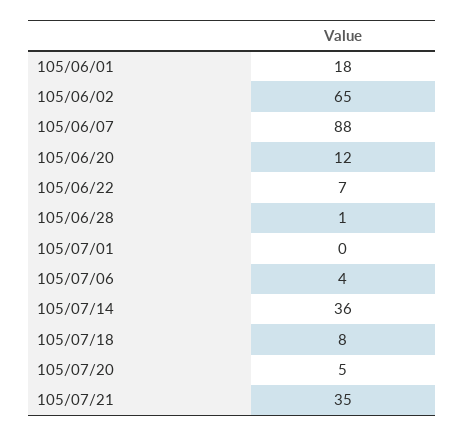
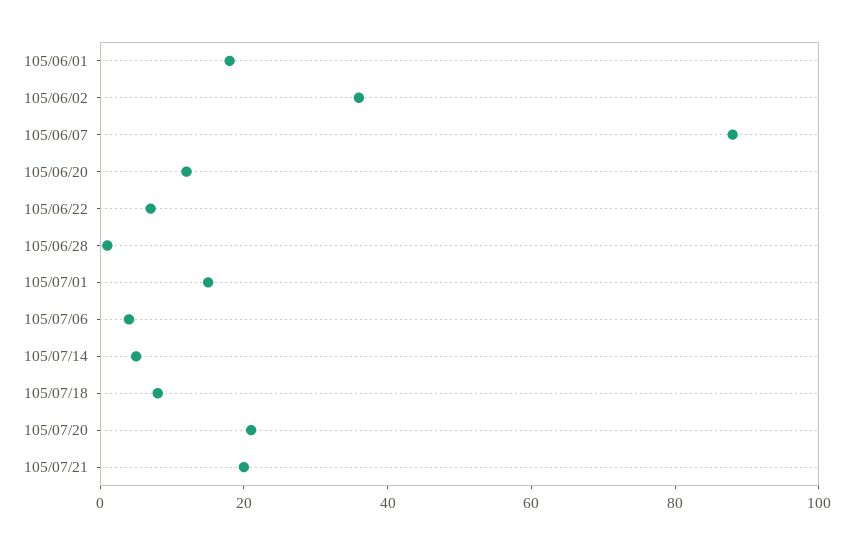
105/06/02: 65 -> 35
105/07/01: 0 -> 15
105/07/14: 36 -> 5
105/07/20: 5 -> 20
105/07/21: 35 -> 20

